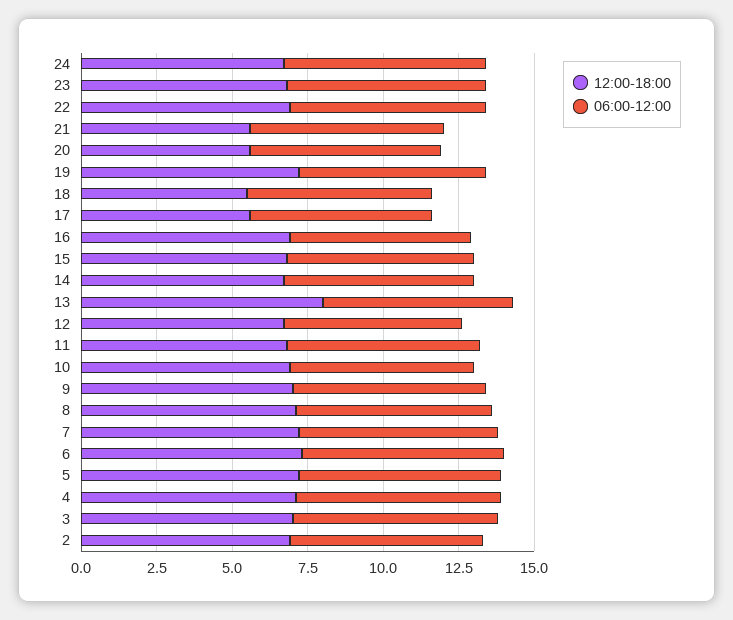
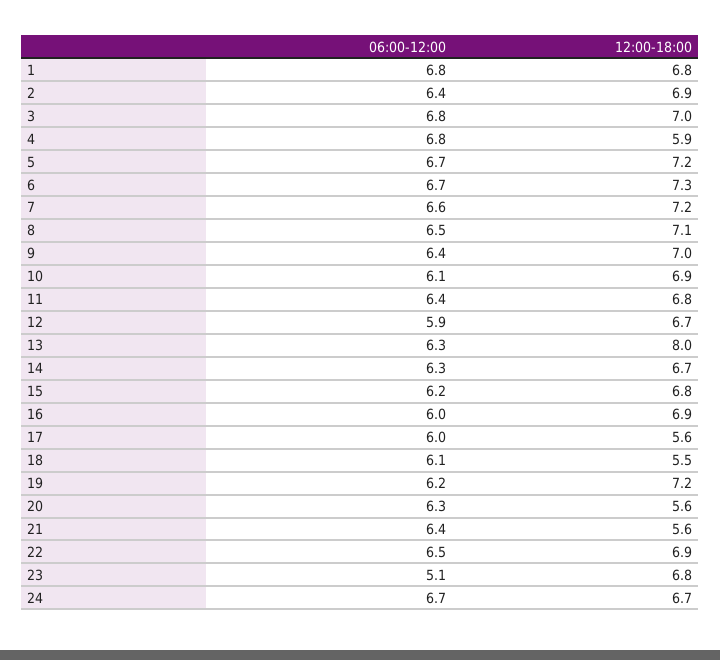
06:00-12:00, 23: 6.5 -> 5.1
12:00-18:00, 4: 7 -> 5.9
06:00-12:00, 1: none -> 6.8
12:00-18:00, 1: none -> 6.8

